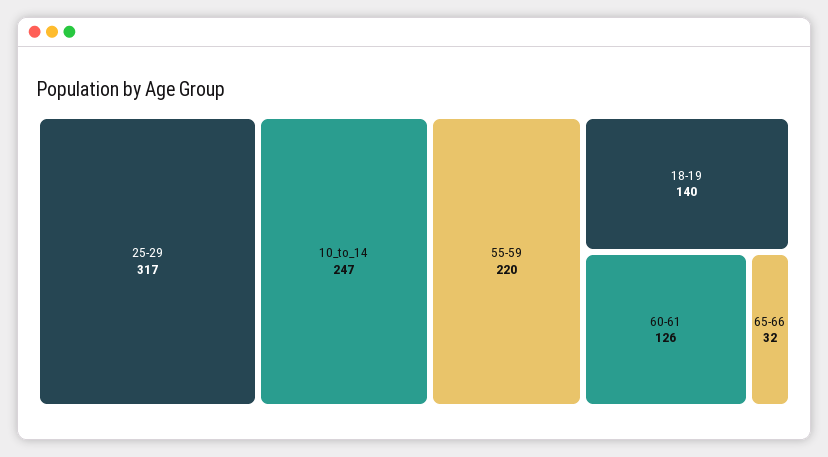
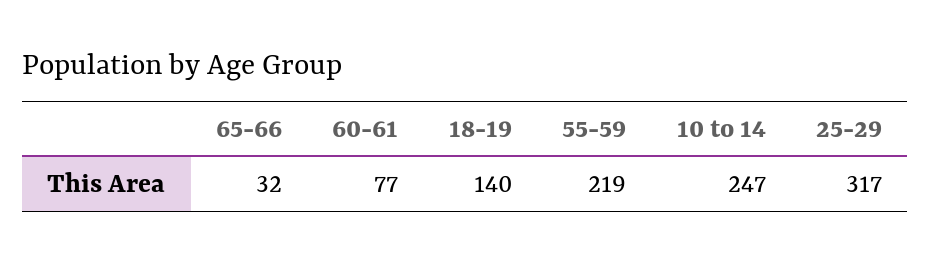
55-59: 220 -> 219
60-61: 126 -> 77

